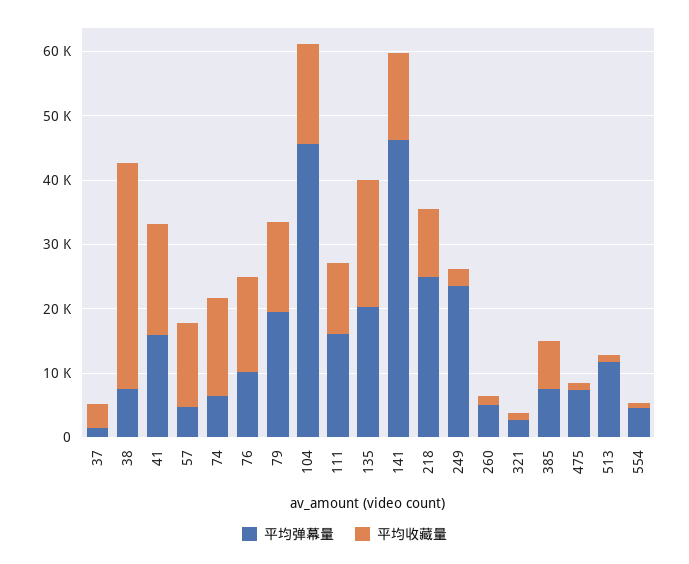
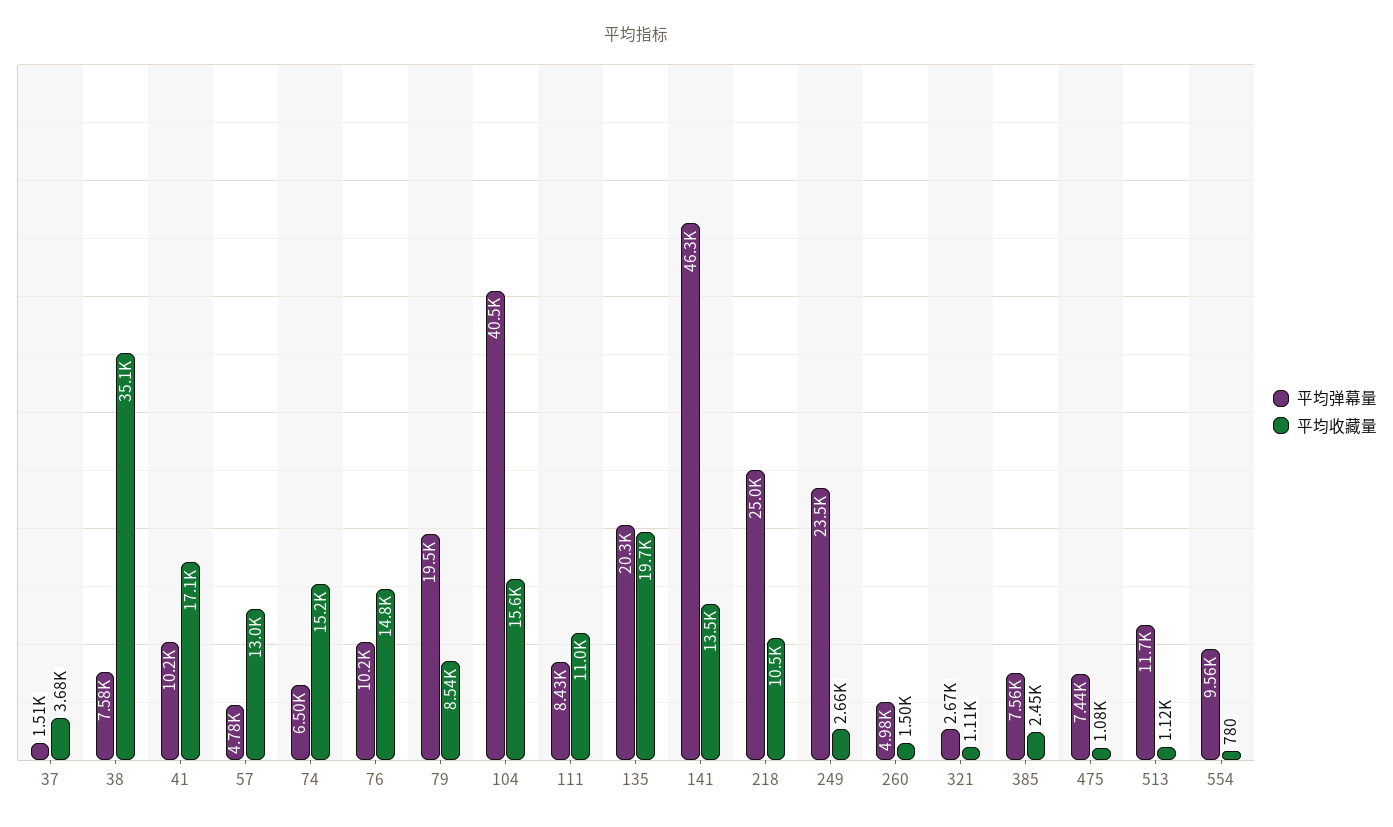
平均弹幕量, 41: 16000 -> 10200
平均收藏量, 79: 14000 -> 8540
平均弹幕量, 104: 46000 -> 40500
平均弹幕量, 111: 16000 -> 8430
平均收藏量, 385: 8000 -> 2450
平均弹幕量, 554: 4000 -> 9560

